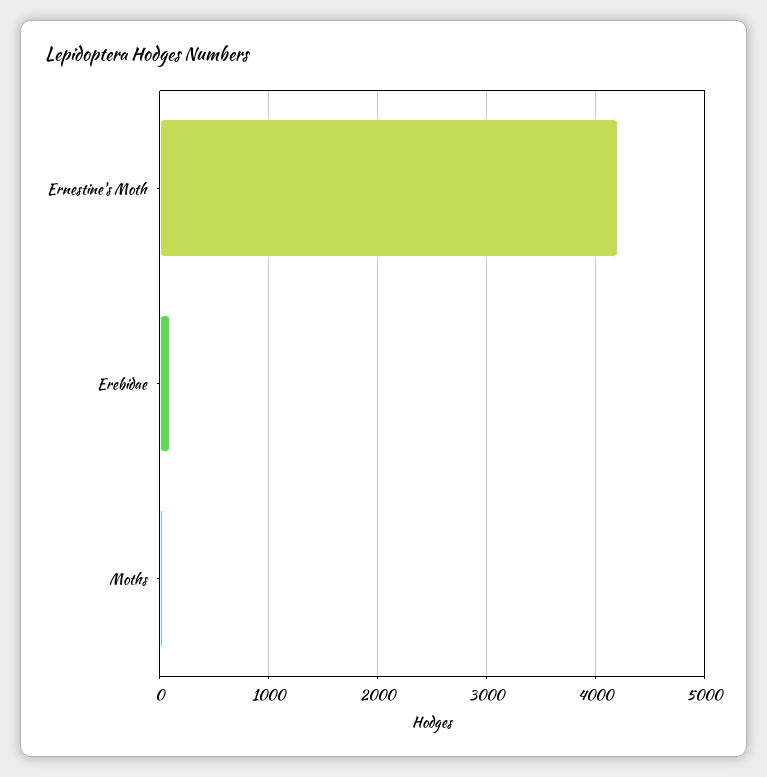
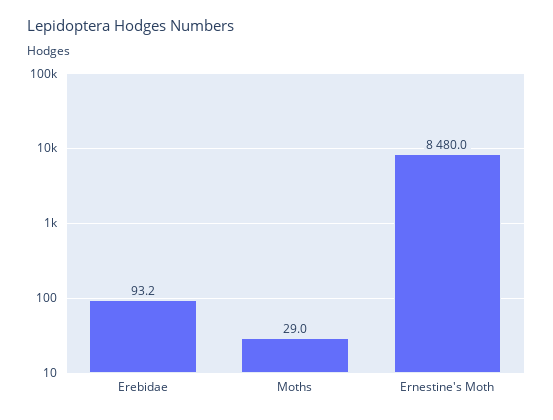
Ernestine's Moth: 4200 -> 8480

